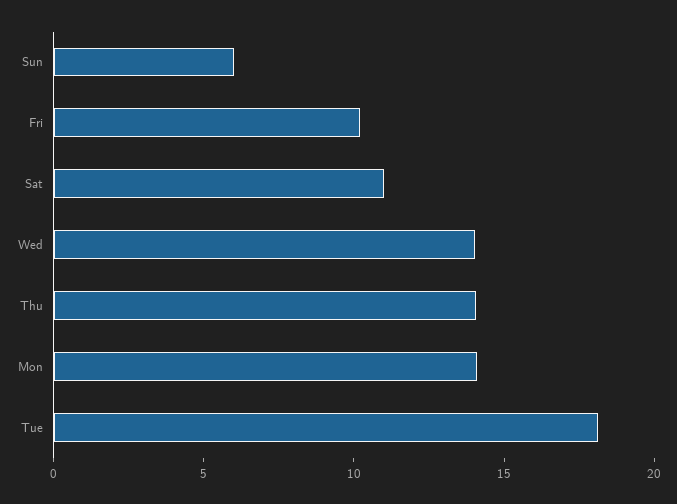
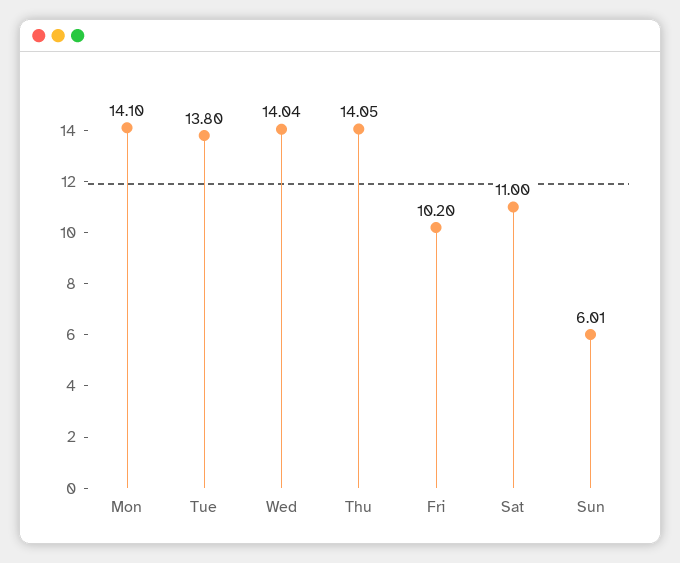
Tue: 18 -> 13.8

